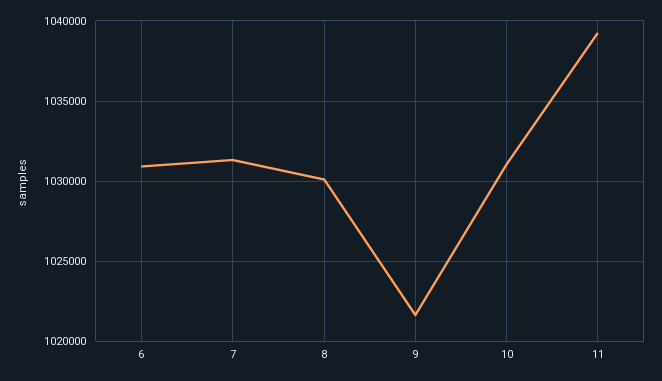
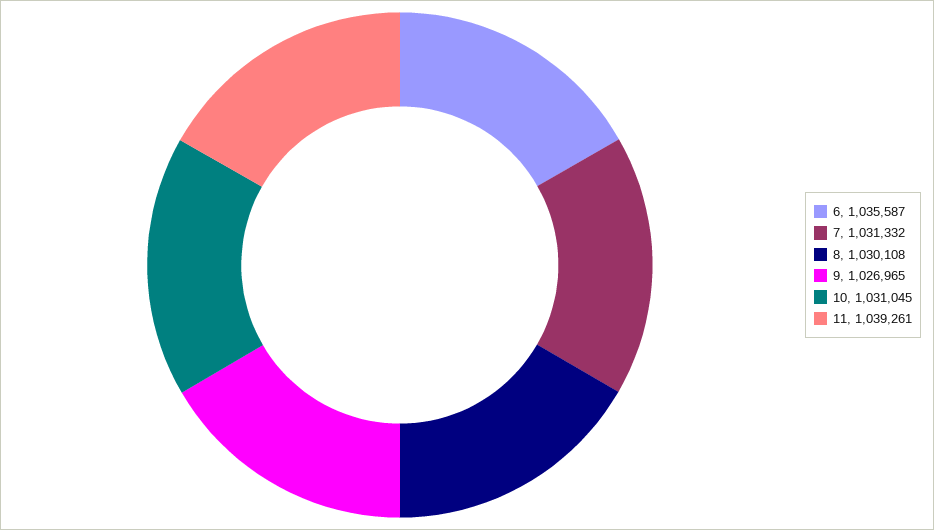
6: 1031000 -> 1035587
9: 1021500 -> 1026965

